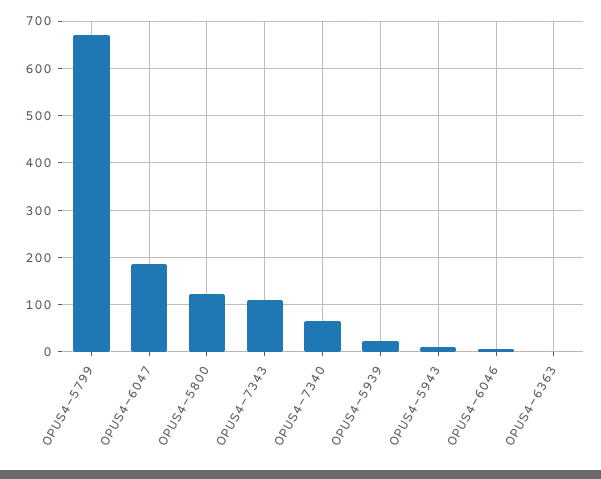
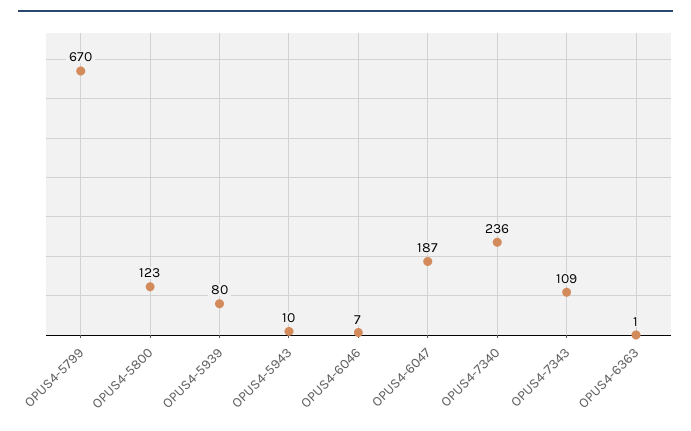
OPUS4-7340: 60 -> 236
OPUS4-5939: 20 -> 80

